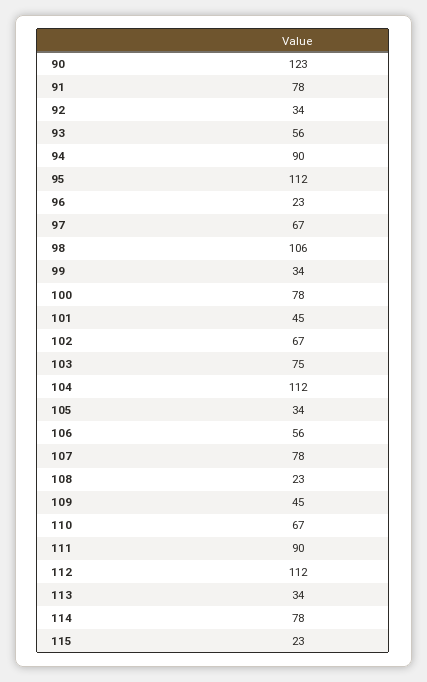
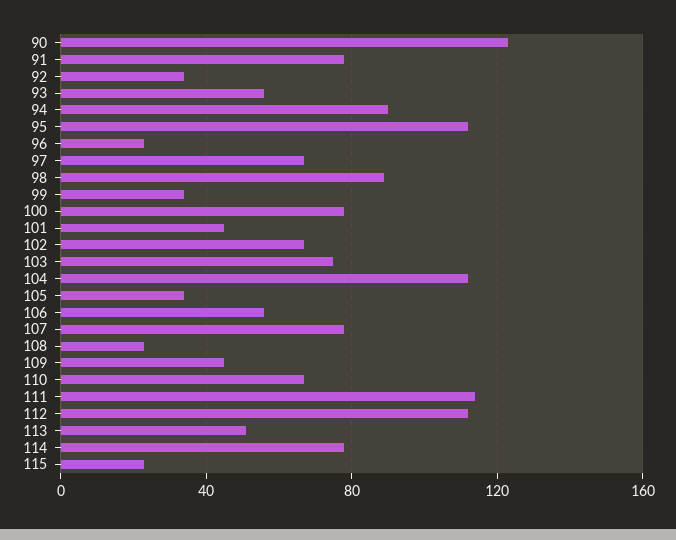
98: 106 -> 90
111: 90 -> 115
113: 34 -> 50

